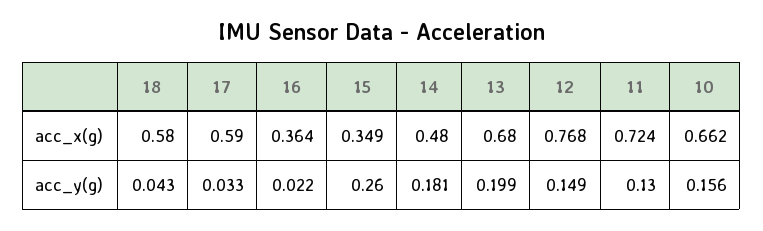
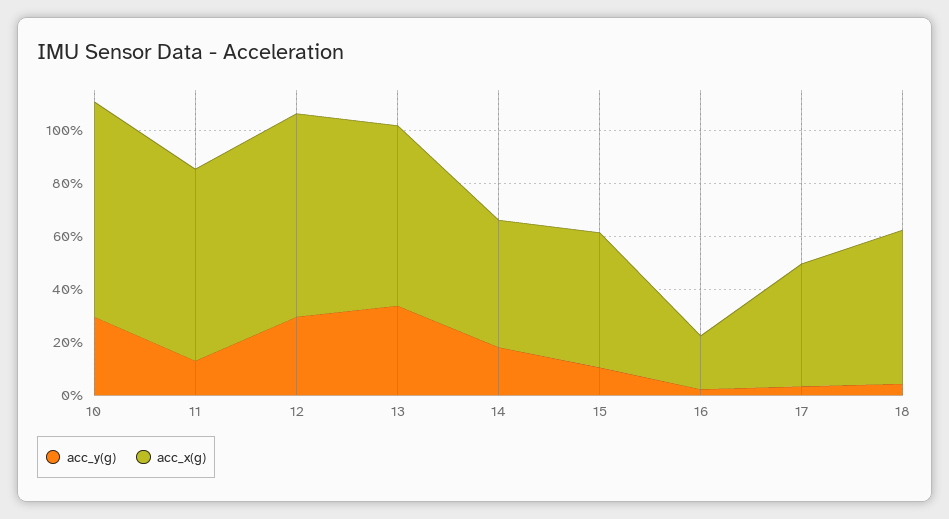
acc_x(g), 17: 0.59 -> 0.45
acc_x(g), 16: 0.364 -> 0.2
acc_x(g), 15: 0.349 -> 0.5
acc_x(g), 10: 0.662 -> 0.8
acc_y(g), 15: 0.26 -> 0.1
acc_y(g), 13: 0.199 -> 0.35
acc_y(g), 12: 0.149 -> 0.3
acc_y(g), 10: 0.156 -> 0.3

